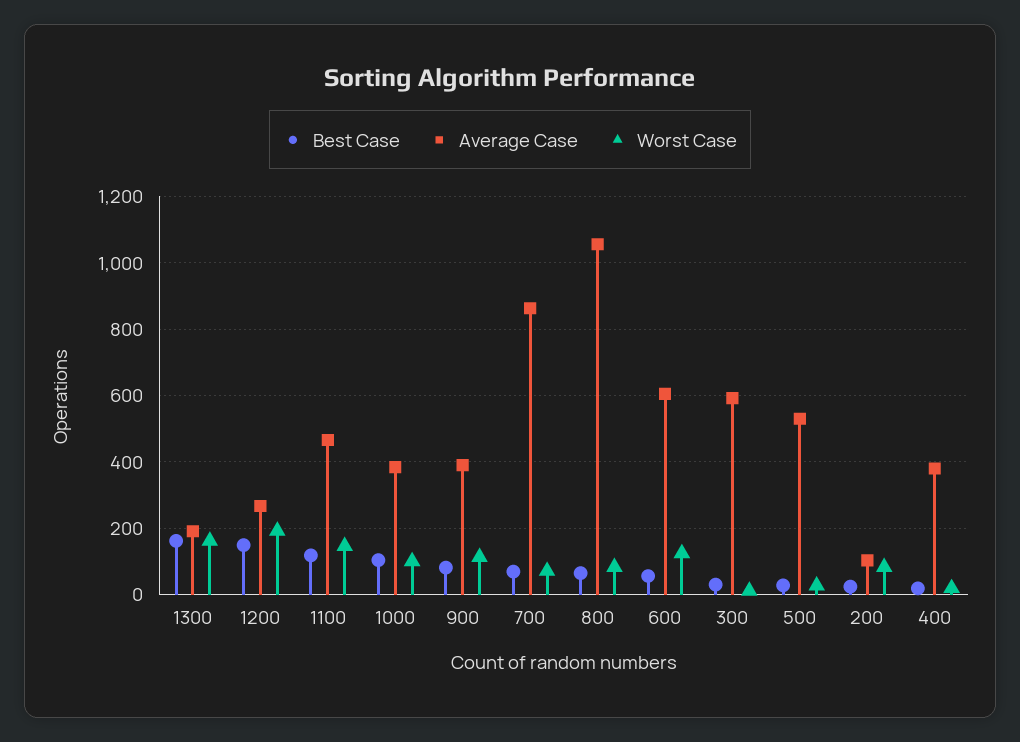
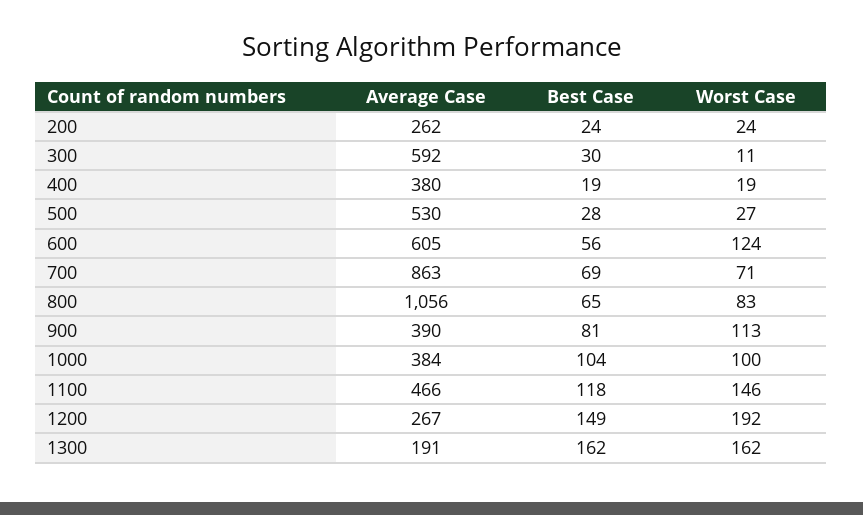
Average Case, 200: 100 -> 262
Worst Case, 200: 80 -> 24

